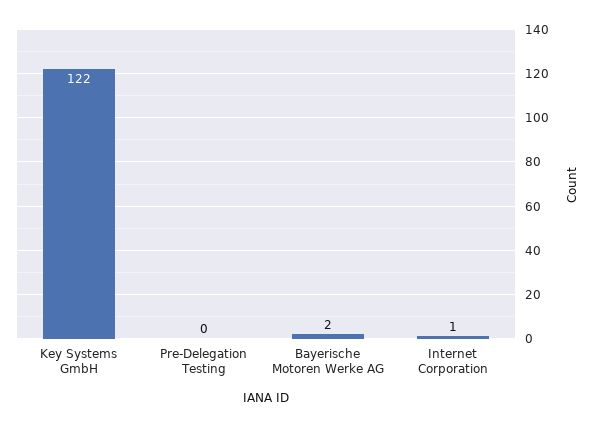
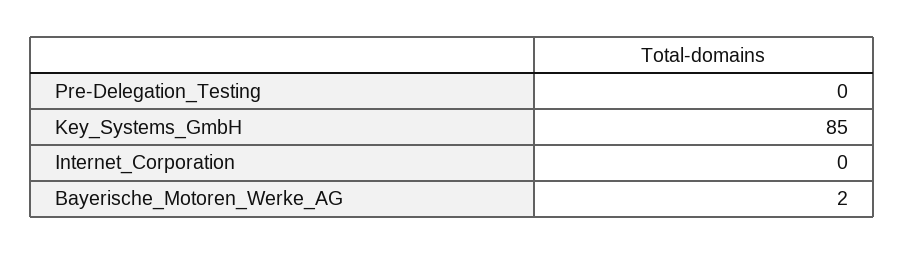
Key Systems GmbH: 122 -> 85
Internet Corporation: 1 -> 0

